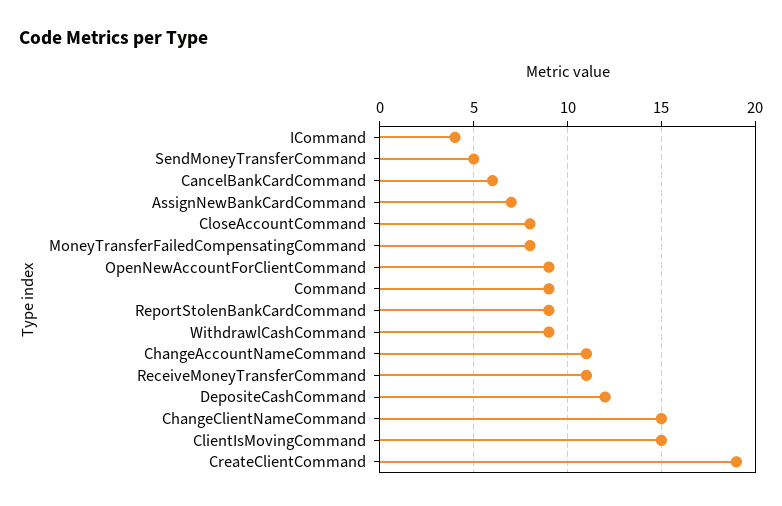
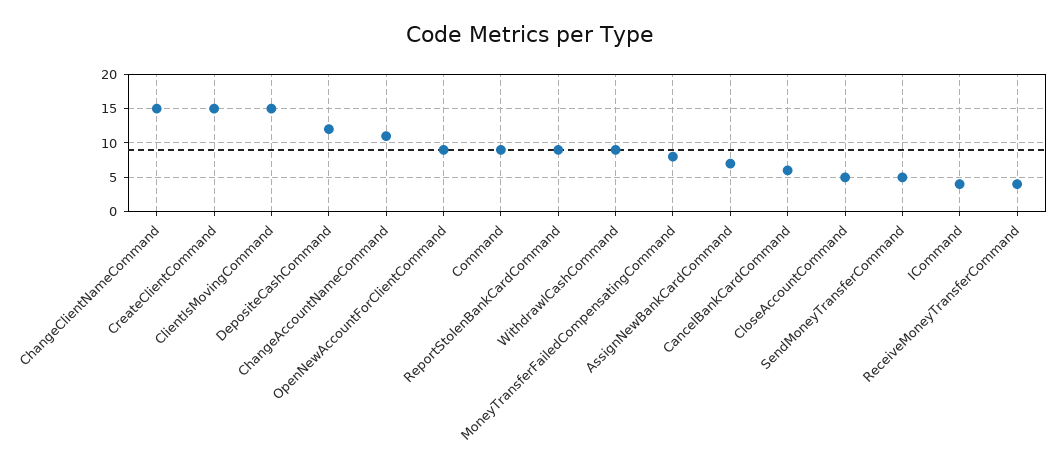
CloseAccountCommand: 8 -> 5
ReceiveMoneyTransferCommand: 11 -> 4
CreateClientCommand: 19 -> 15

